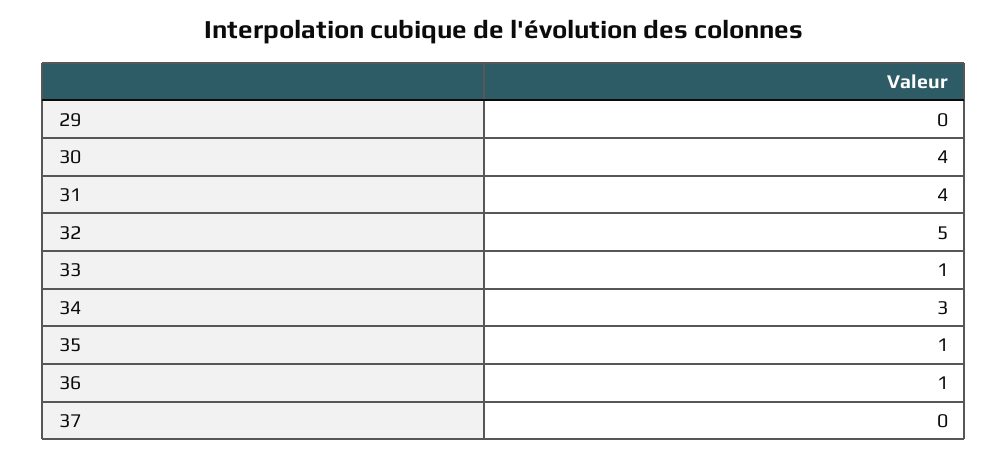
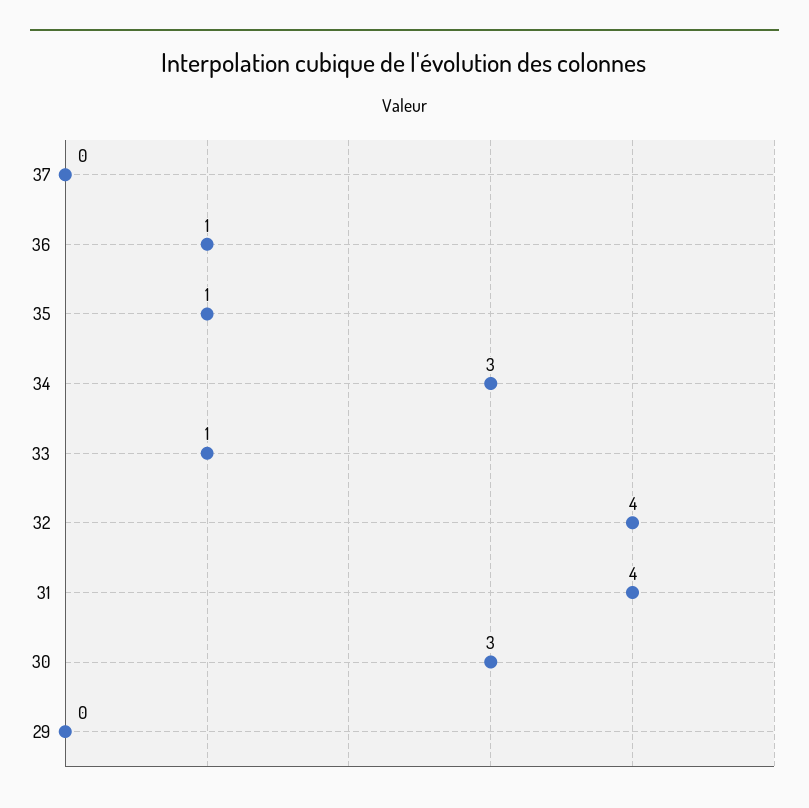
30: 4 -> 3
32: 5 -> 4

